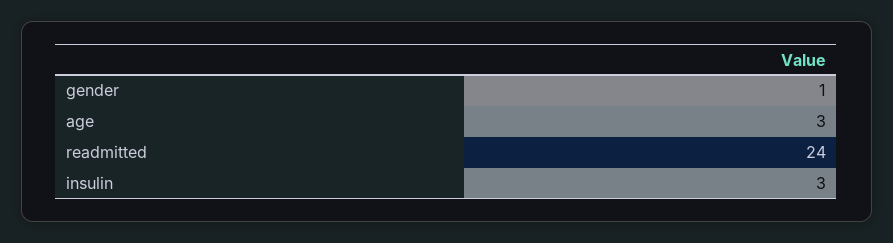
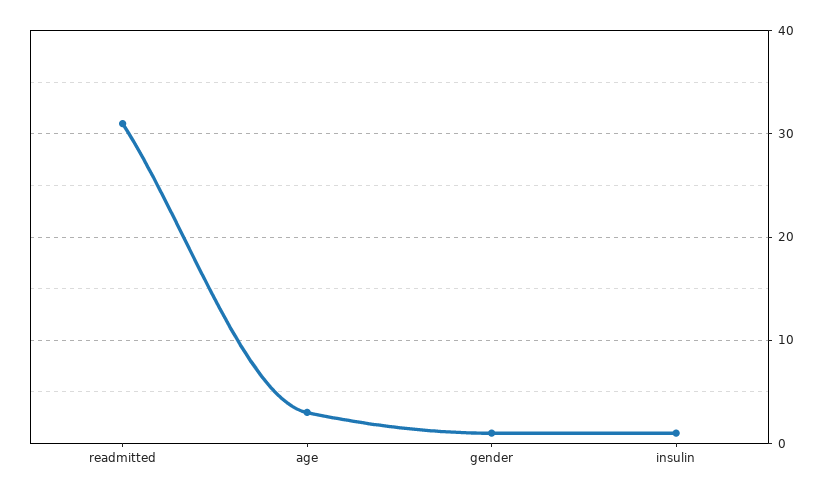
readmitted: 24 -> 31
insulin: 3 -> 1

